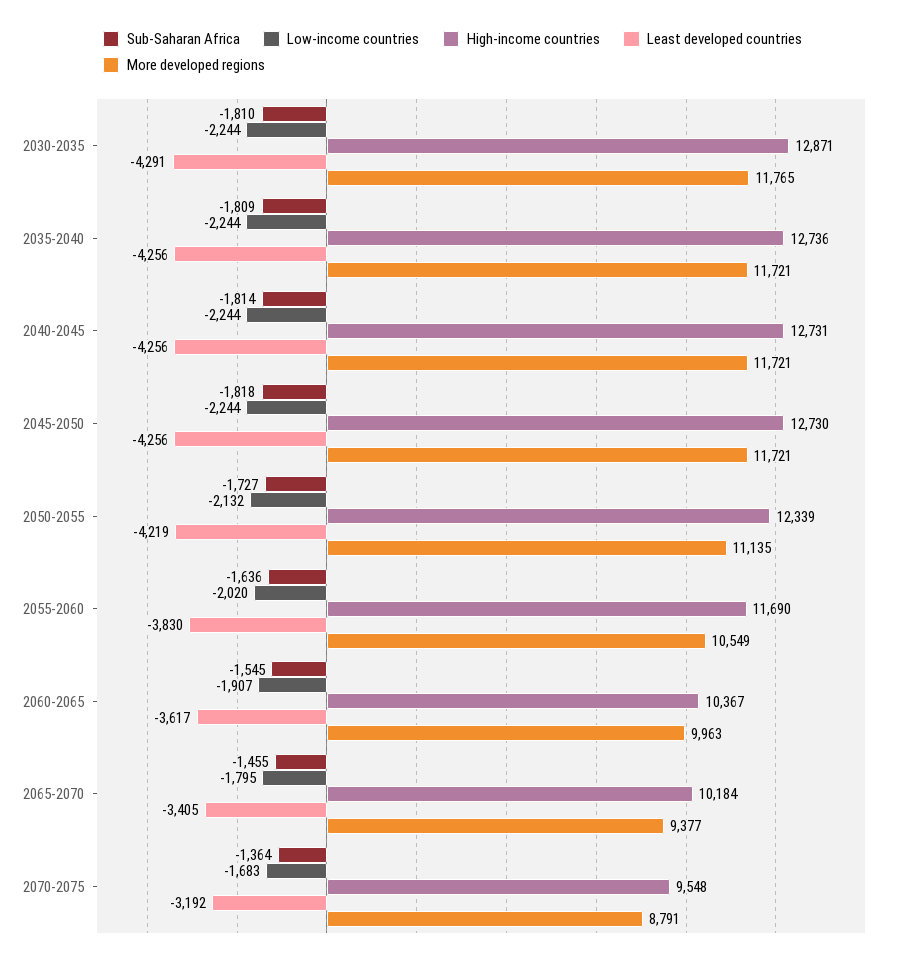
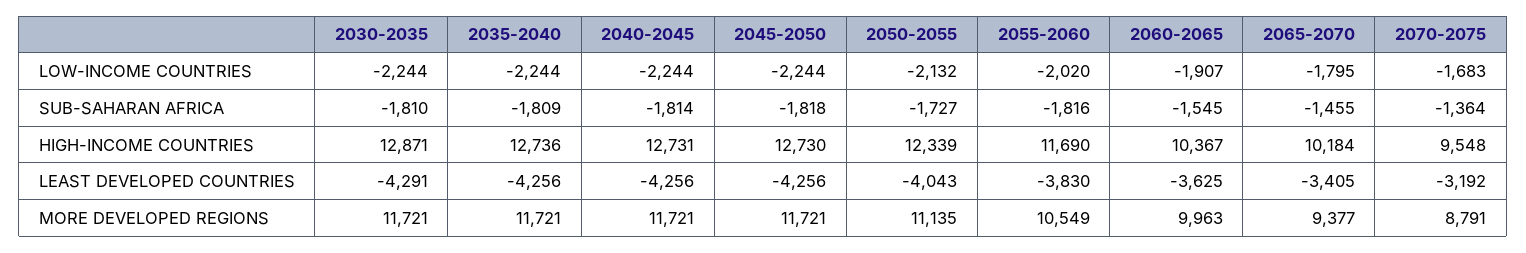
More developed regions, 2030-2035: 11765 -> 11721
Least developed countries, 2050-2055: -4219 -> -4043
Sub-Saharan Africa, 2055-2060: -1636 -> -1816
Least developed countries, 2060-2065: -3617 -> -3625

